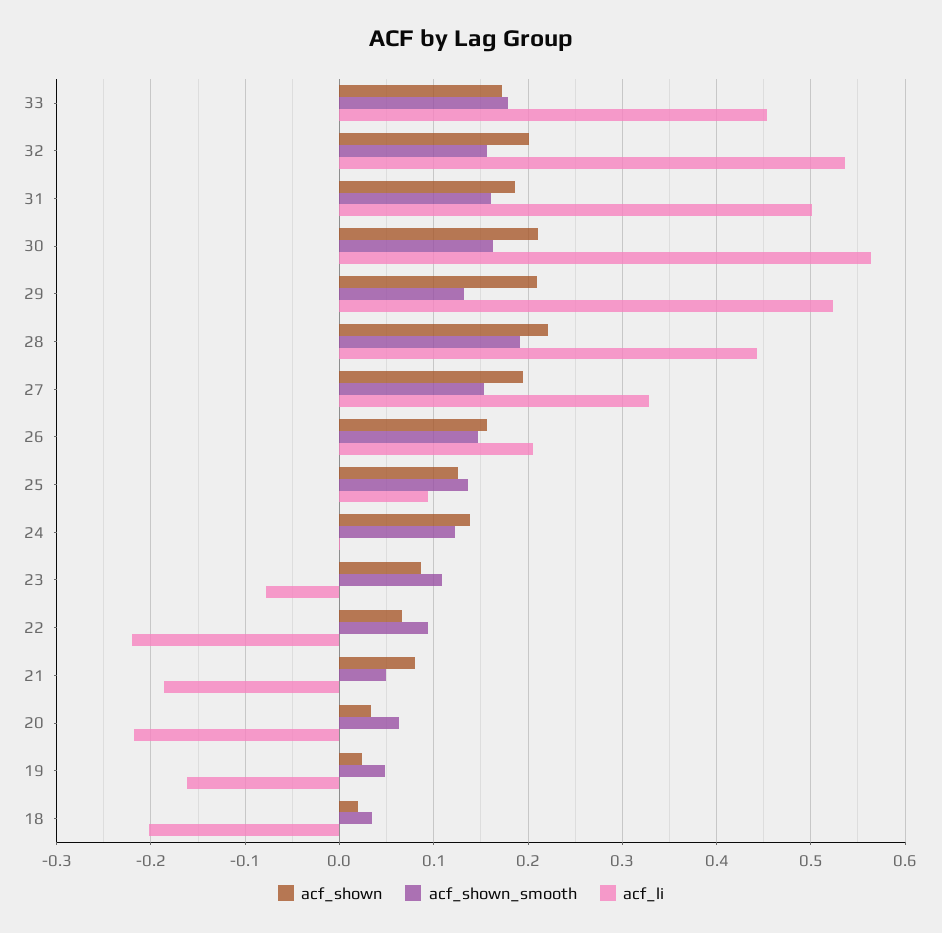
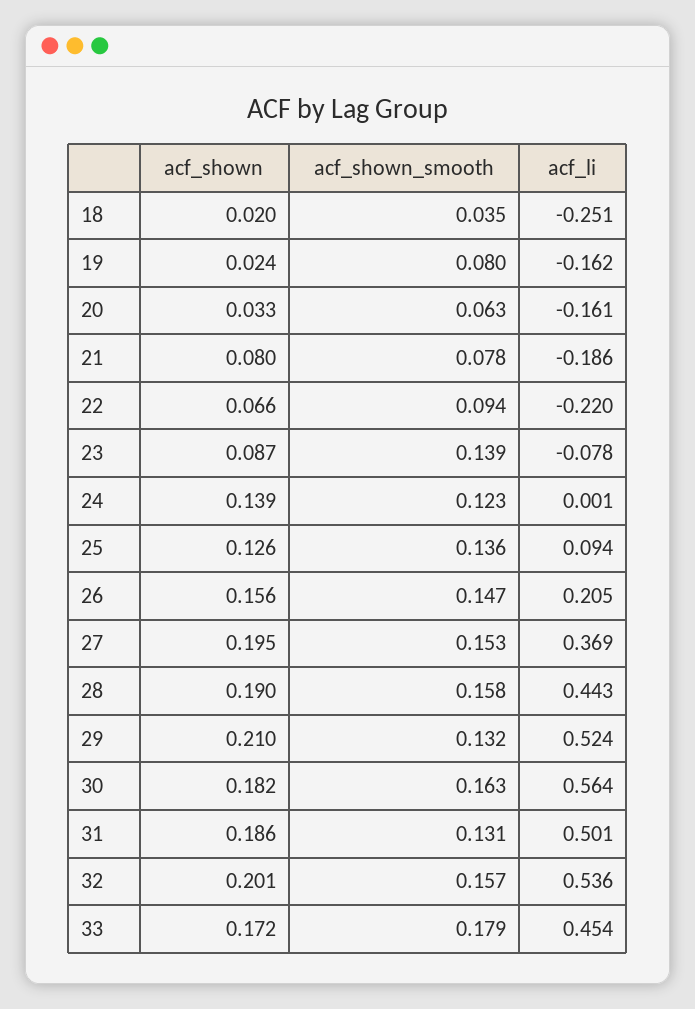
acf_shown_smooth, 31: 0.16 -> 0.131
acf_shown, 30: 0.21 -> 0.182
acf_shown, 28: 0.22 -> 0.19
acf_shown_smooth, 28: 0.19 -> 0.158
acf_li, 27: 0.33 -> 0.369
acf_shown_smooth, 23: 0.11 -> 0.139
acf_shown_smooth, 21: 0.05 -> 0.078
acf_li, 20: -0.22 -> -0.161
acf_shown_smooth, 19: 0.05 -> 0.08
acf_li, 18: -0.2 -> -0.251

